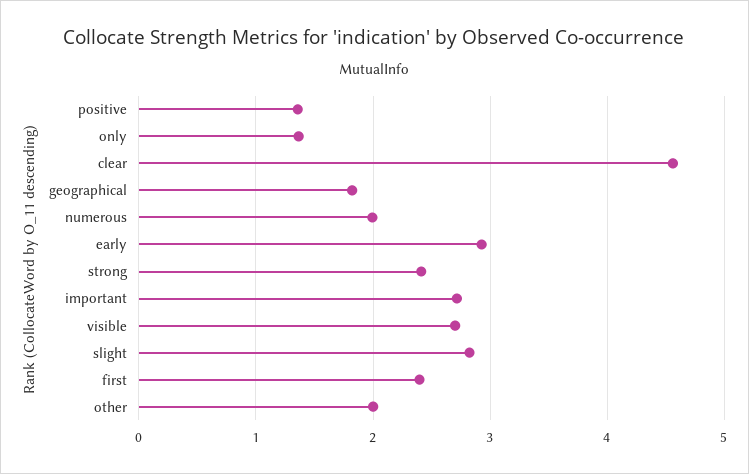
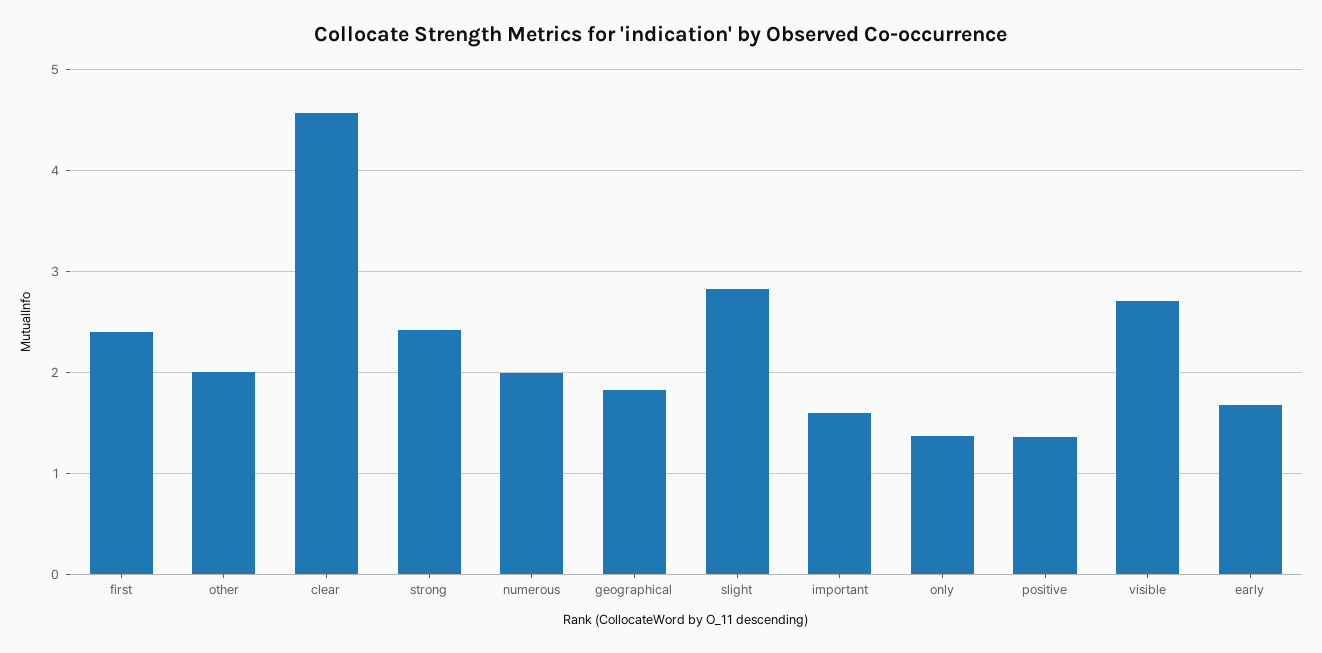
early: 2.9 -> 1.7
important: 2.7 -> 1.6

